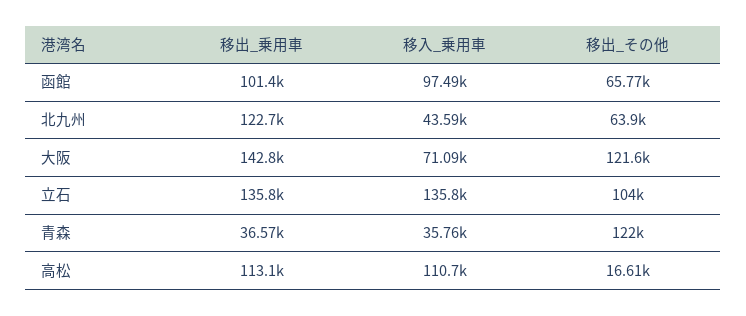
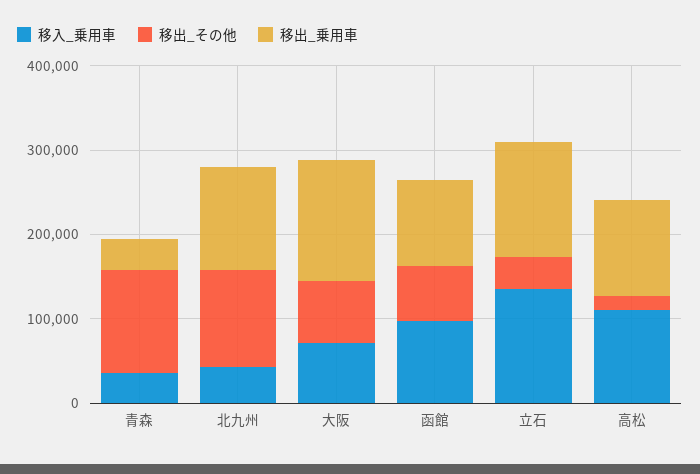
移出_その他, 北九州: 63900 -> 120000
移出_その他, 大阪: 121600 -> 80000
移出_その他, 立石: 104000 -> 40000

